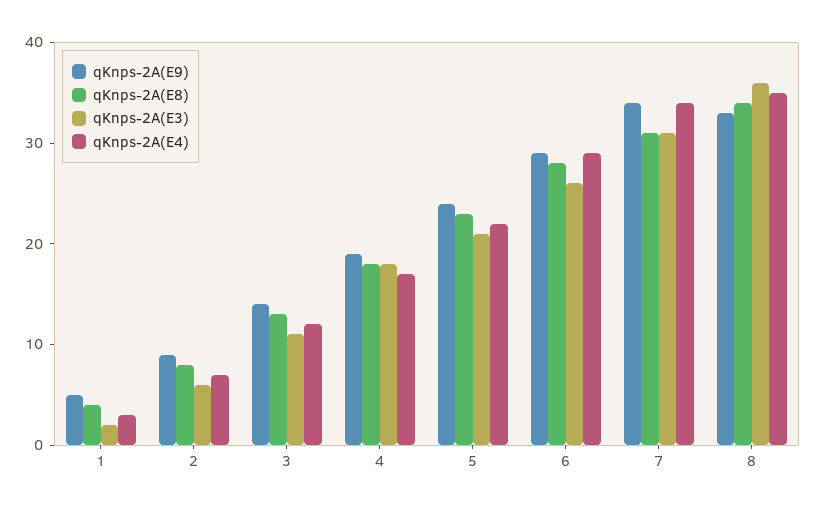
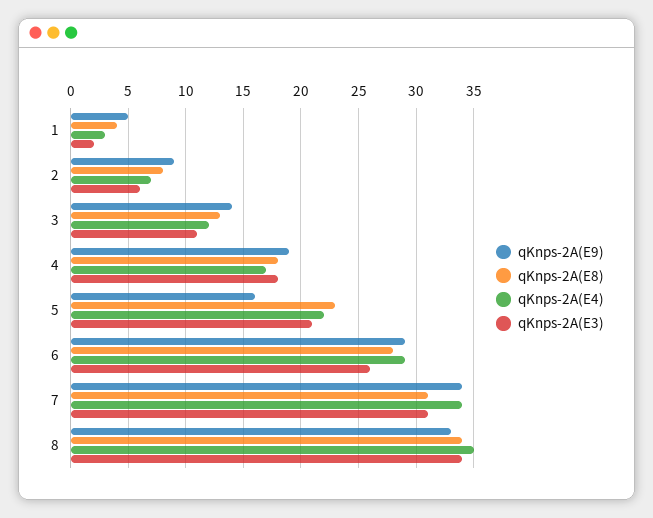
qKnps-2A(E9), 5: 24 -> 16
qKnps-2A(E3), 8: 36 -> 34

